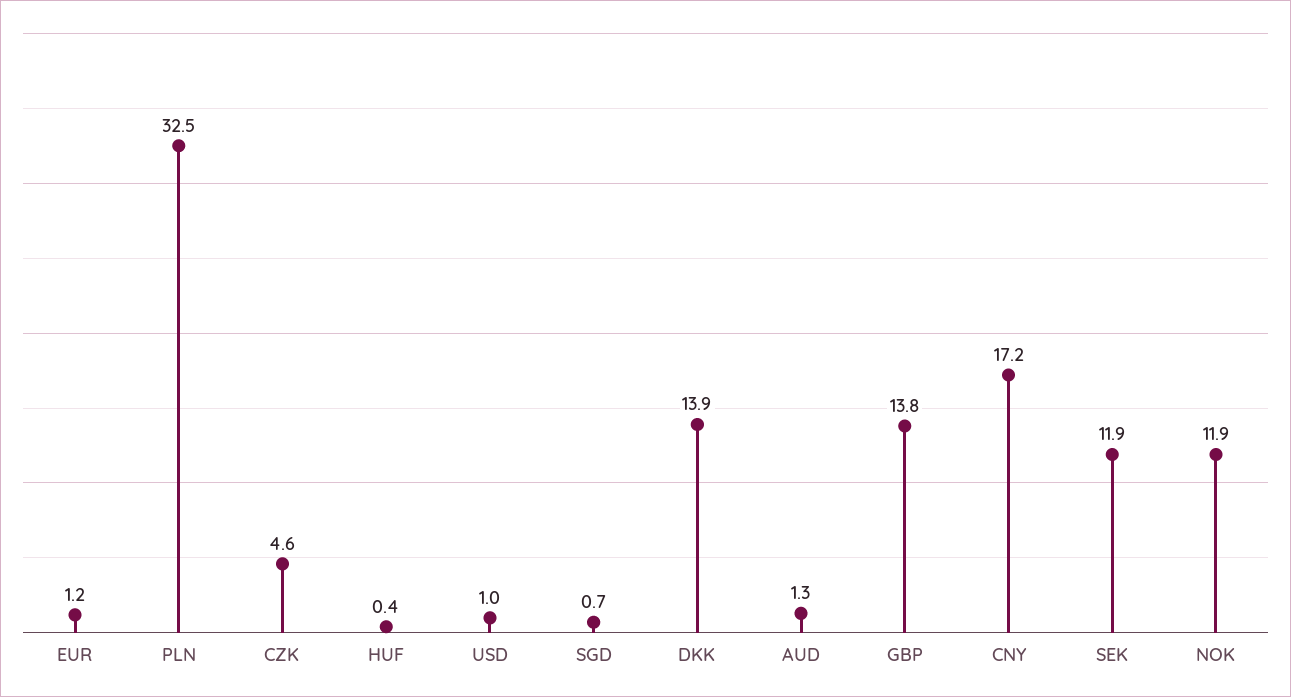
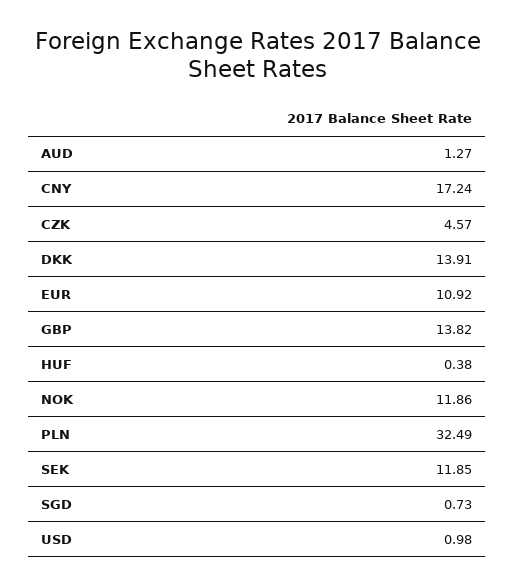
EUR: 1.2 -> 10.92

